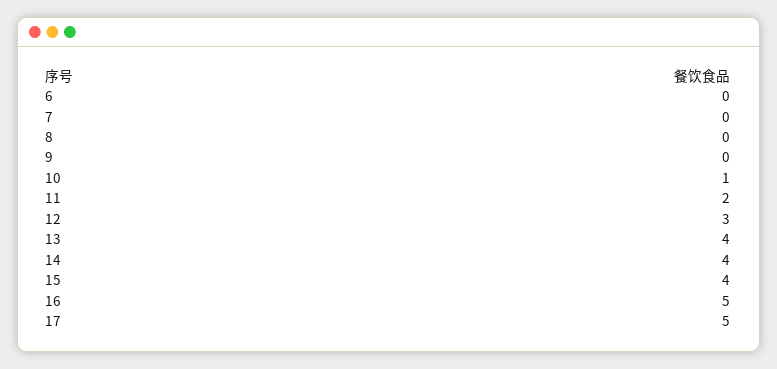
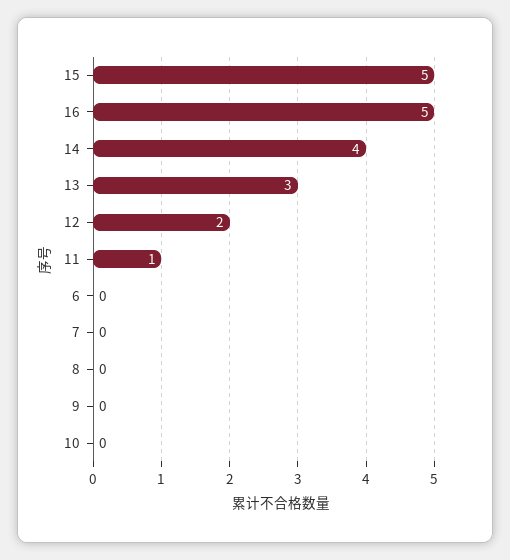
10: 1 -> 0
11: 2 -> 1
12: 3 -> 2
13: 4 -> 3
15: 4 -> 5
17: 5 -> none

